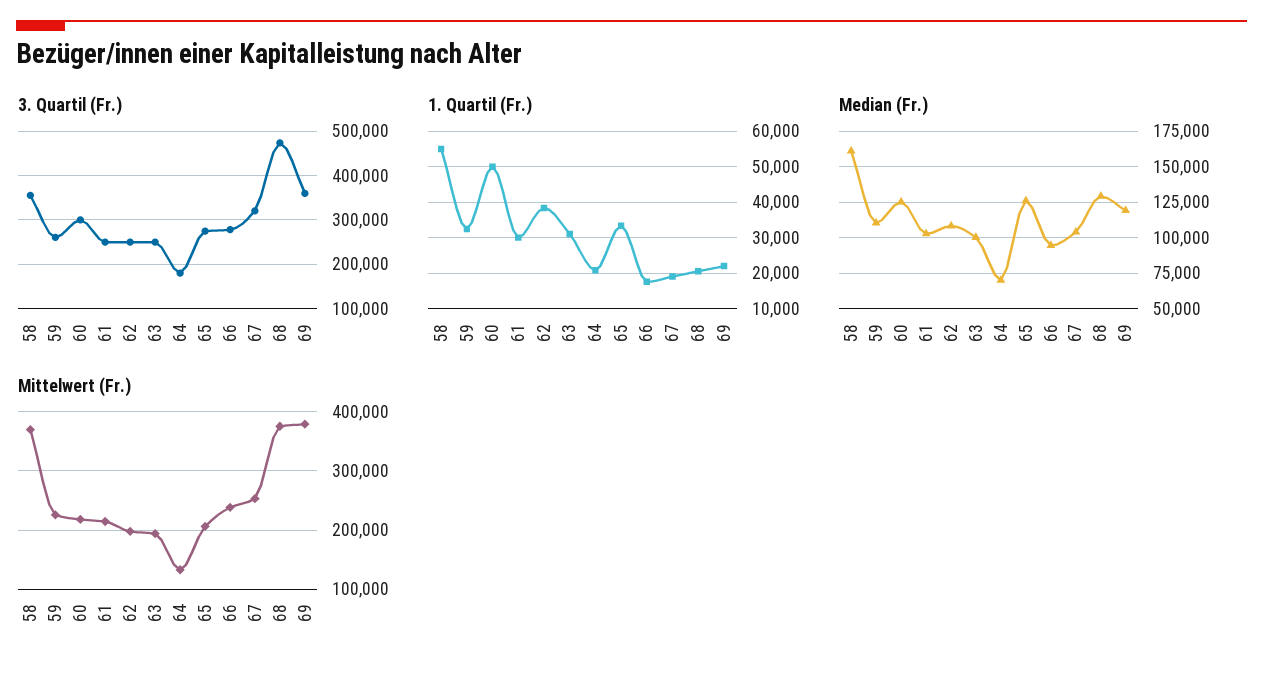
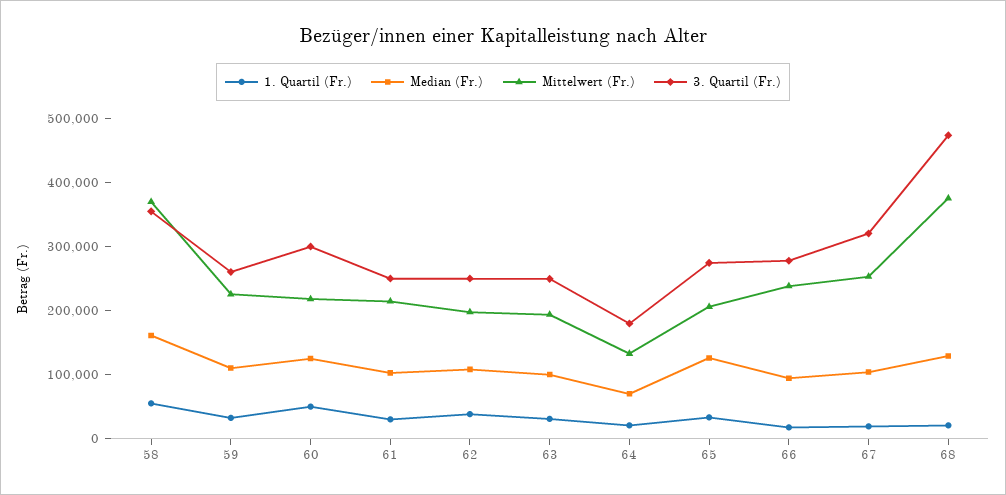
3. Quartil (Fr.), 69: 360000 -> none
1. Quartil (Fr.), 69: 22000 -> none
Median (Fr.), 69: 120000 -> none
Mittelwert (Fr.), 69: 380000 -> none

